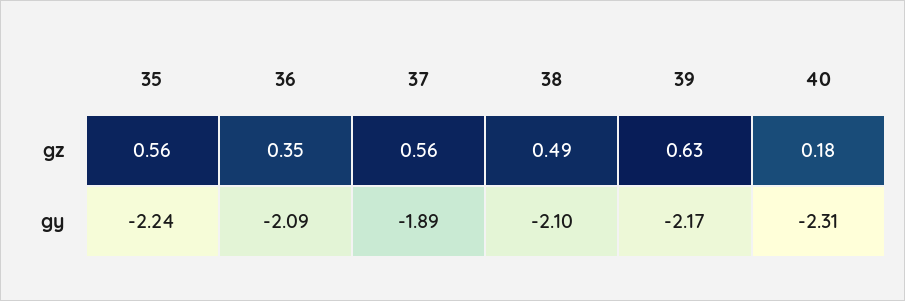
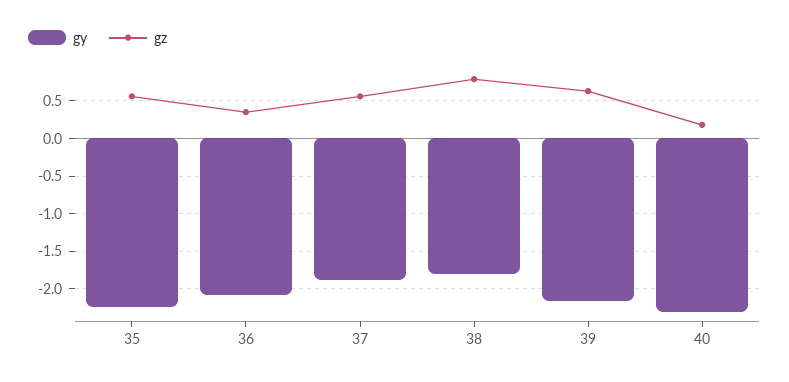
gz, 38: 0.49 -> 0.8
gy, 38: -2.1 -> -1.8

